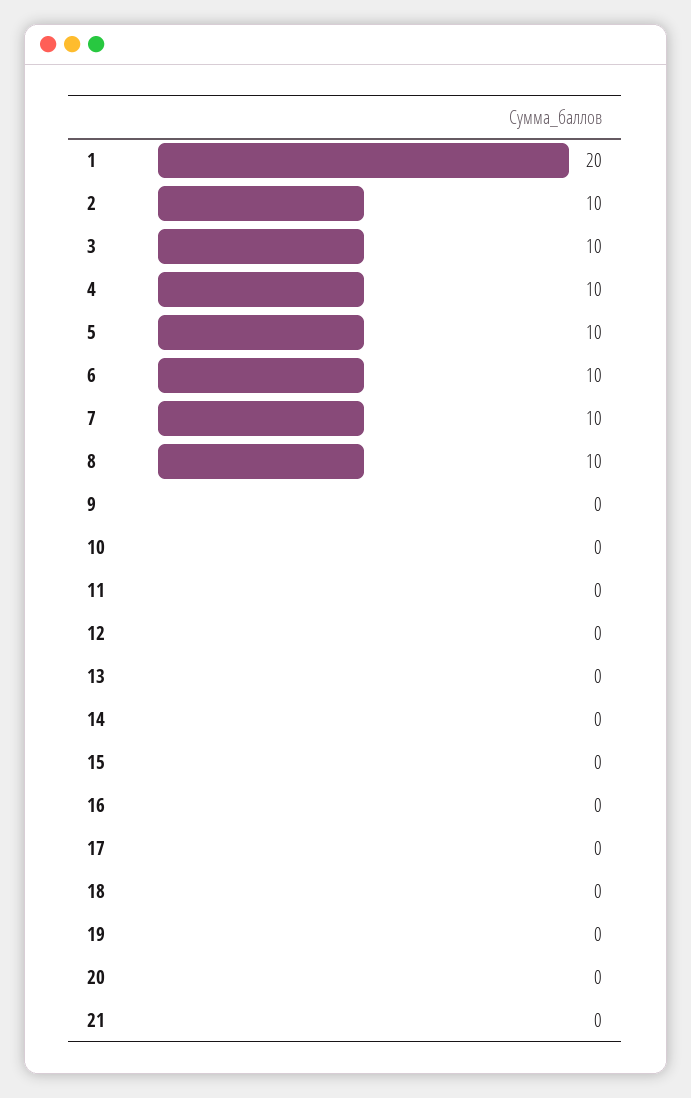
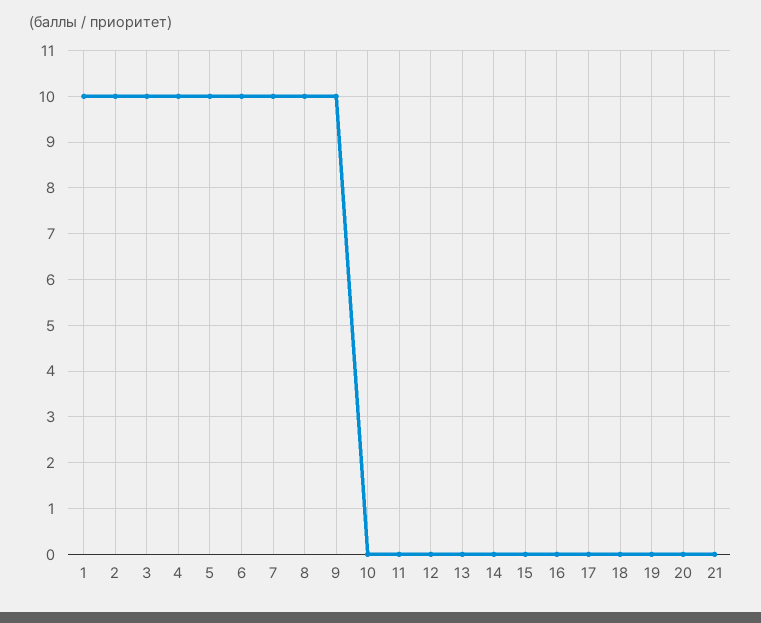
1: 20 -> 10
9: 0 -> 10

